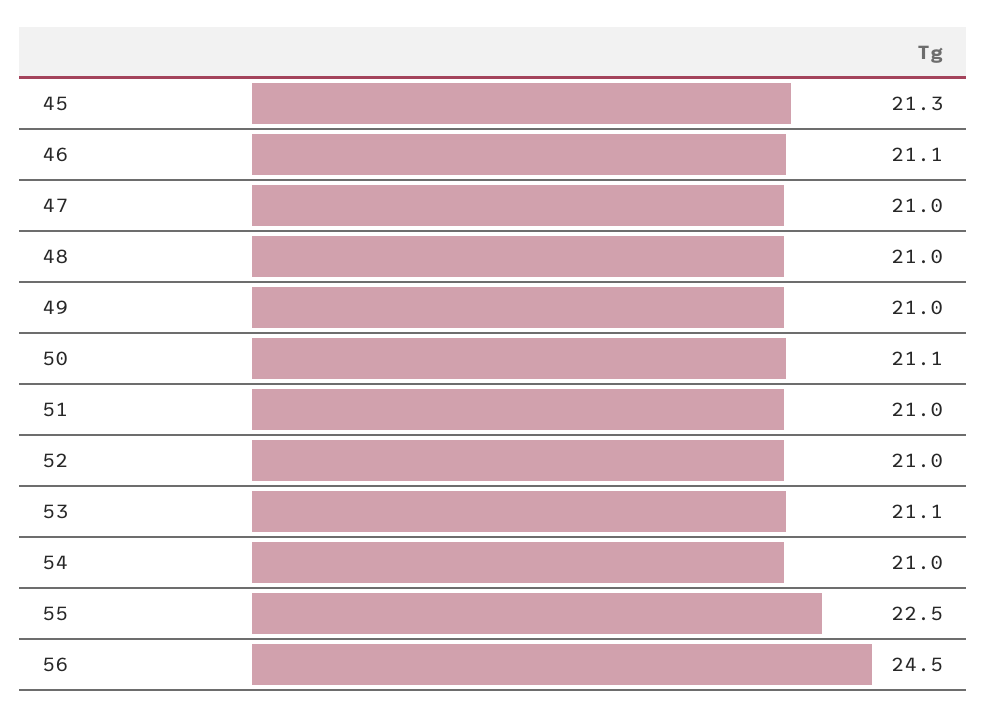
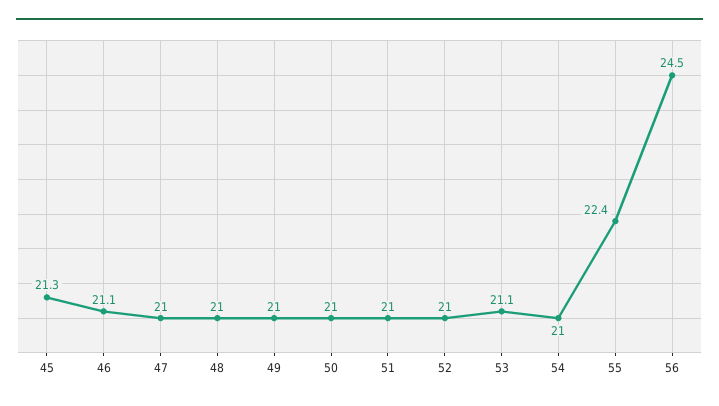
50: 21.1 -> 21
55: 22.5 -> 22.4

